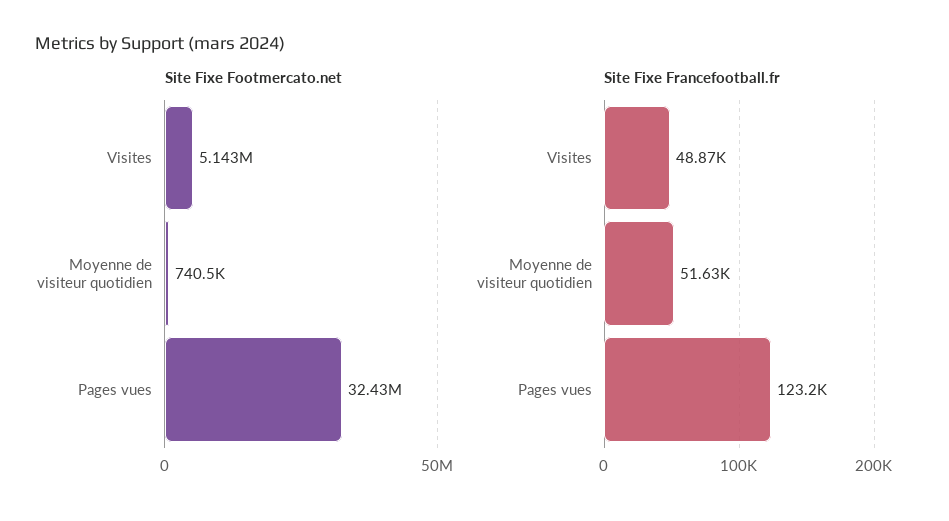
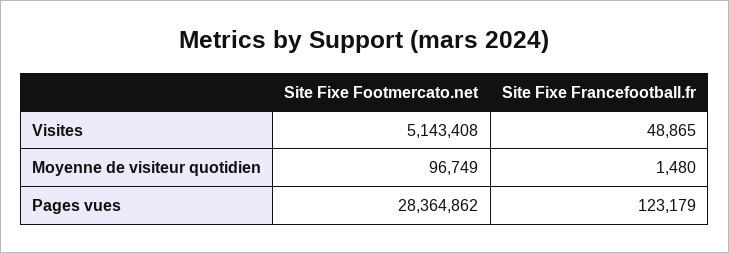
Site Fixe Footmercato.net, Moyenne de visiteur quotidien: 740500 -> 96749
Site Fixe Footmercato.net, Pages vues: 32430000 -> 28364862
Site Fixe Francefootball.fr, Moyenne de visiteur quotidien: 51630 -> 1480

